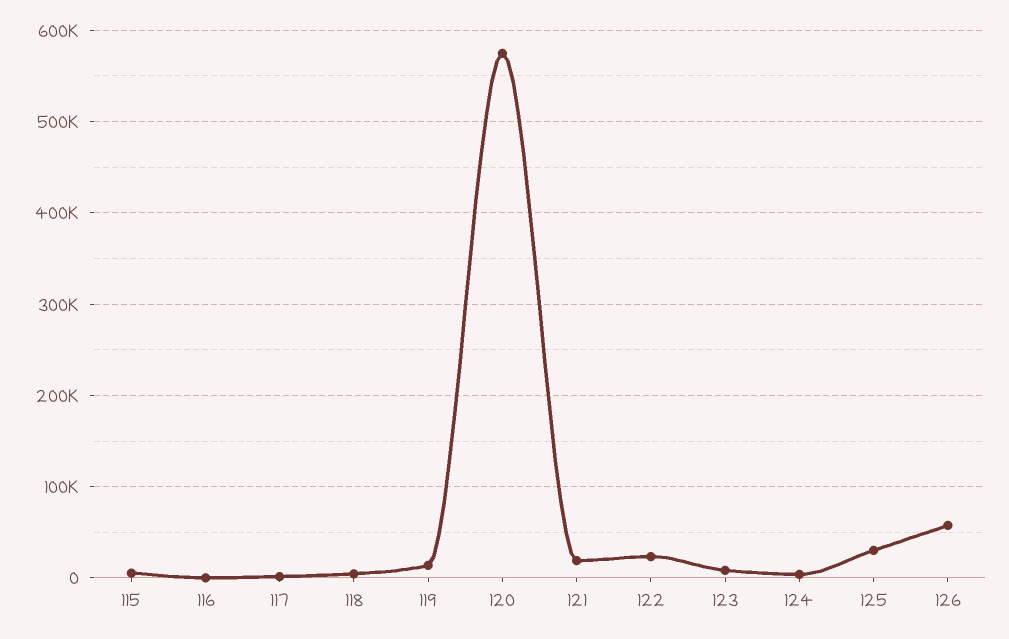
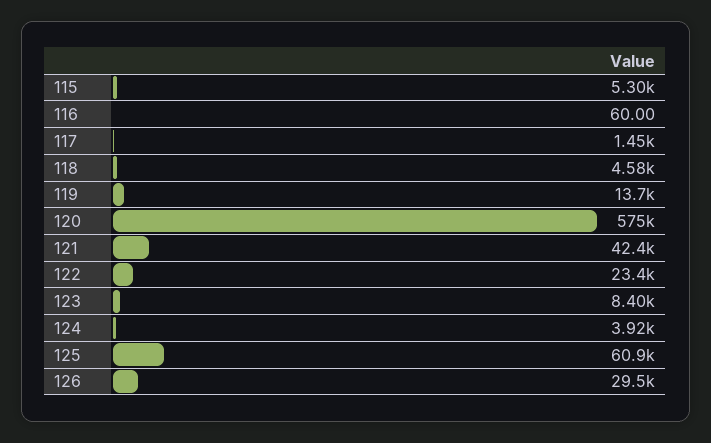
121: 20000 -> 42400
125: 30000 -> 60900
126: 60000 -> 29500

